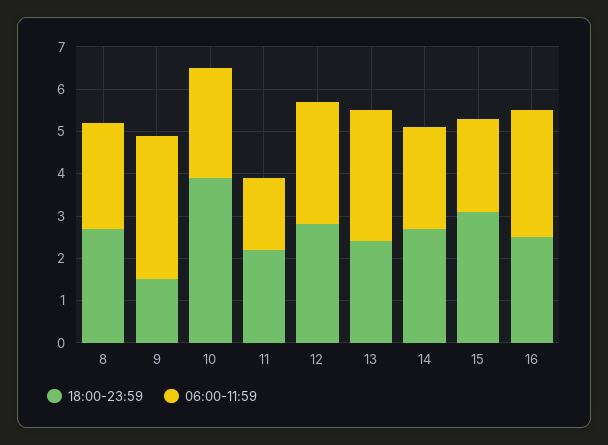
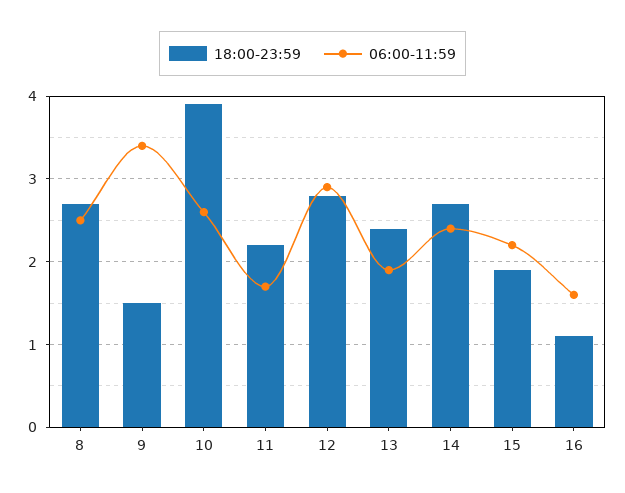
06:00-11:59, 13: 3 -> 1.9
18:00-23:59, 15: 3 -> 1.9
18:00-23:59, 16: 2.5 -> 1.1
06:00-11:59, 16: 3 -> 1.6

